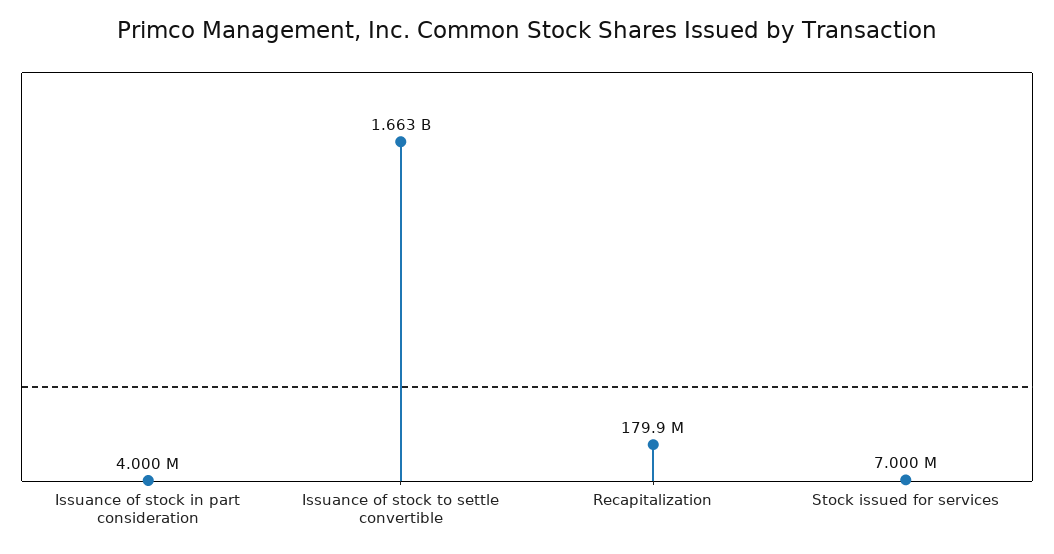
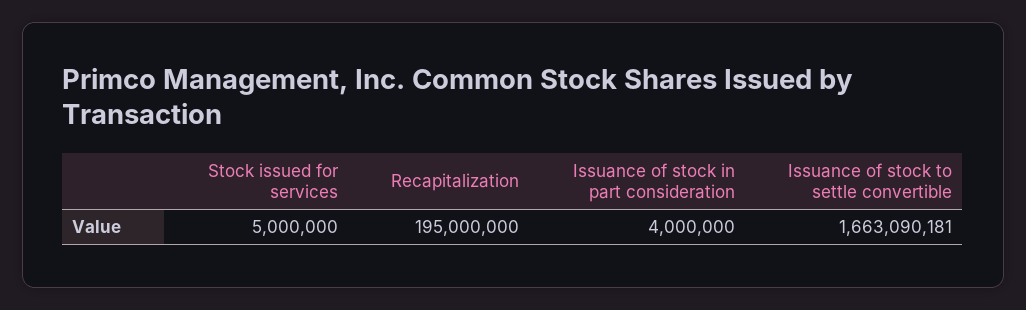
Recapitalization: 179900000 -> 195000000
Stock issued for services: 7000000 -> 5000000

